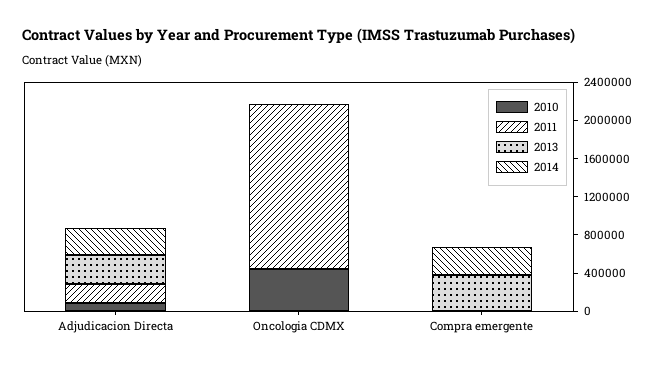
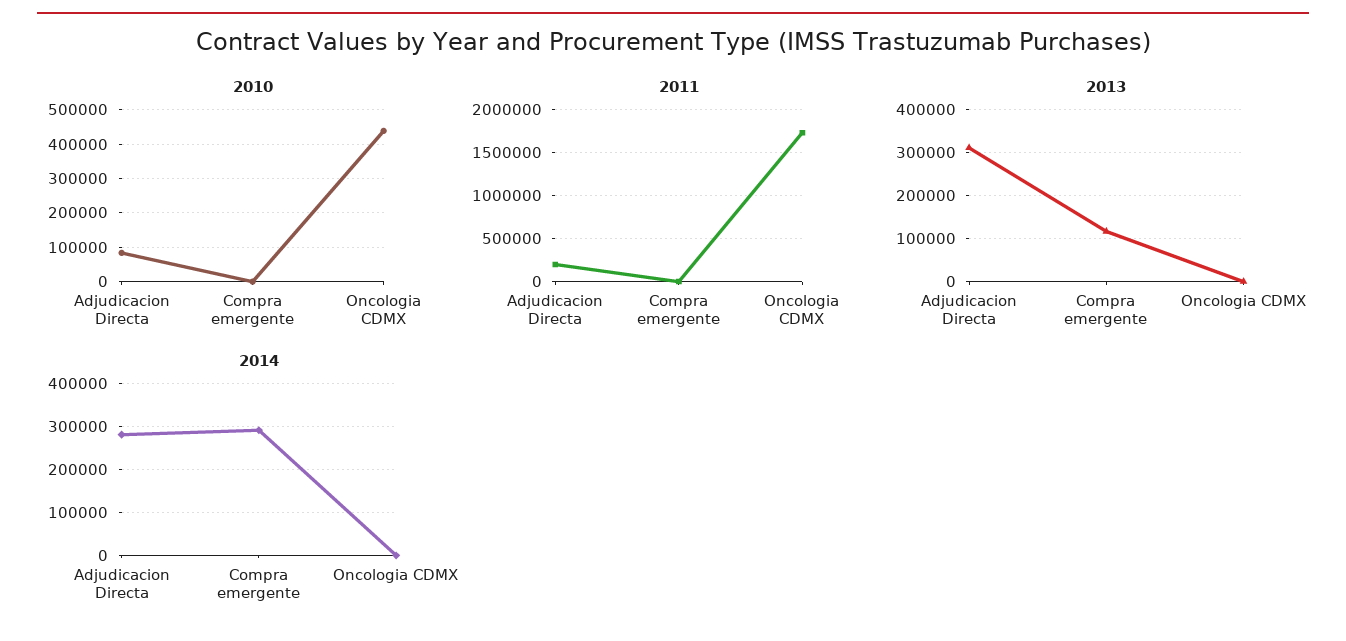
2013, Compra emergente: 400000 -> 120000

